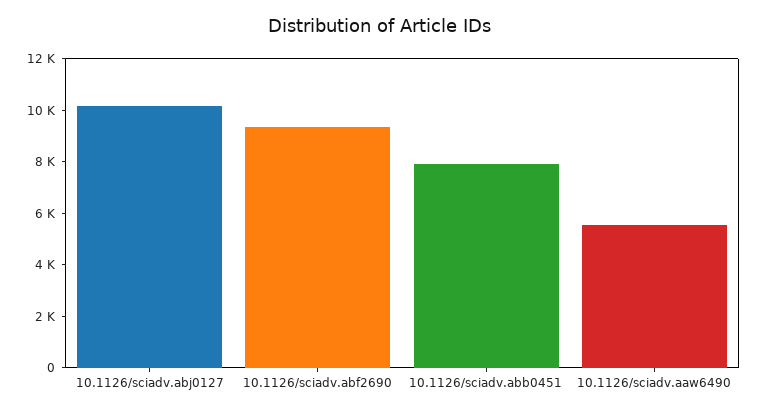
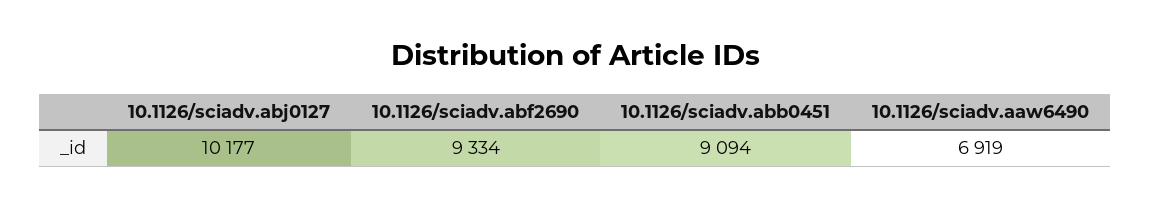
10.1126/sciadv.abb0451: 8000 -> 9094
10.1126/sciadv.aaw6490: 5500 -> 6919

